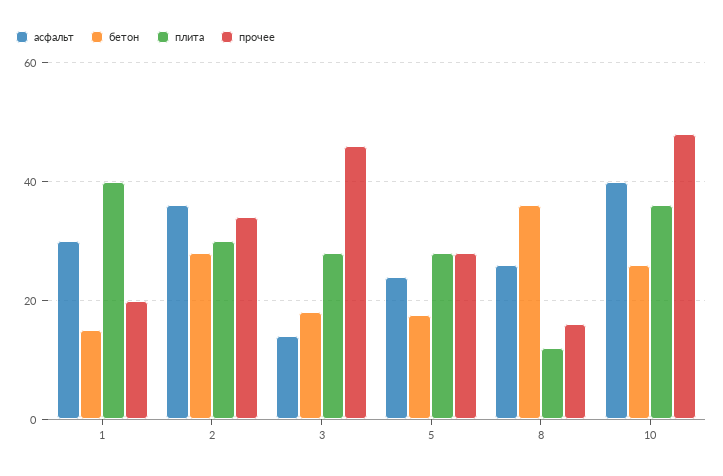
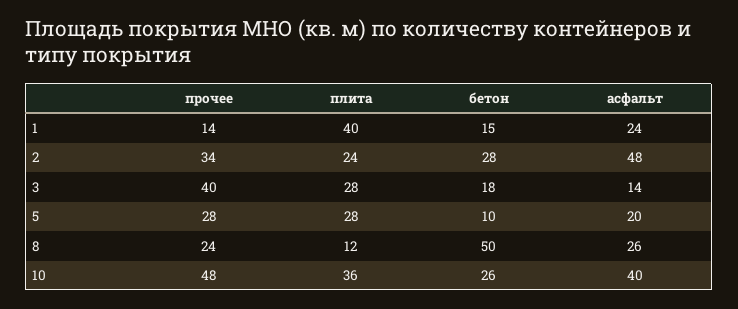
асфальт, 1: 30 -> 24
прочее, 1: 20 -> 14
асфальт, 2: 36 -> 48
плита, 2: 30 -> 24
прочее, 3: 46 -> 40
асфальт, 5: 24 -> 20
бетон, 5: 18 -> 10
бетон, 8: 36 -> 50
прочее, 8: 16 -> 24

